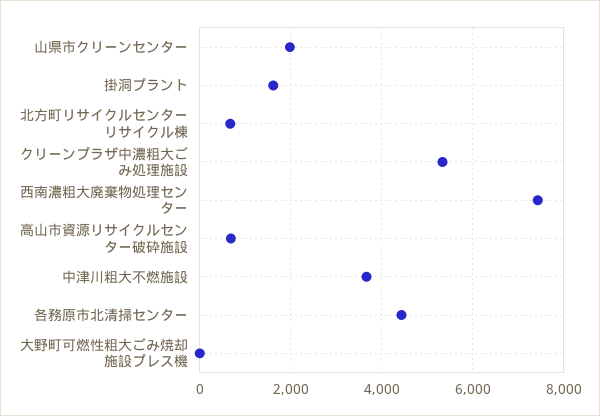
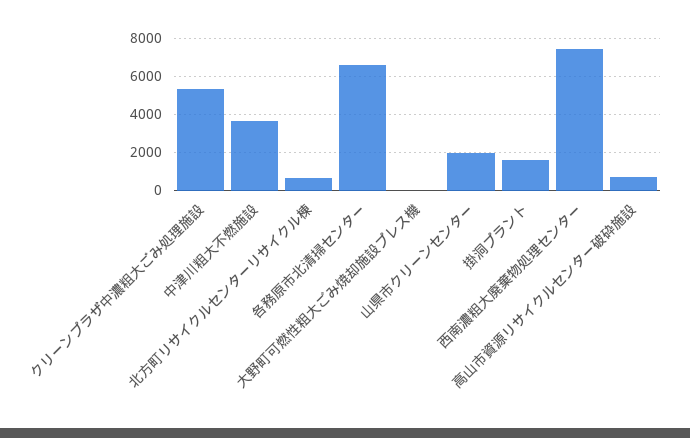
各務原市北清掃センター: 4400 -> 6500

